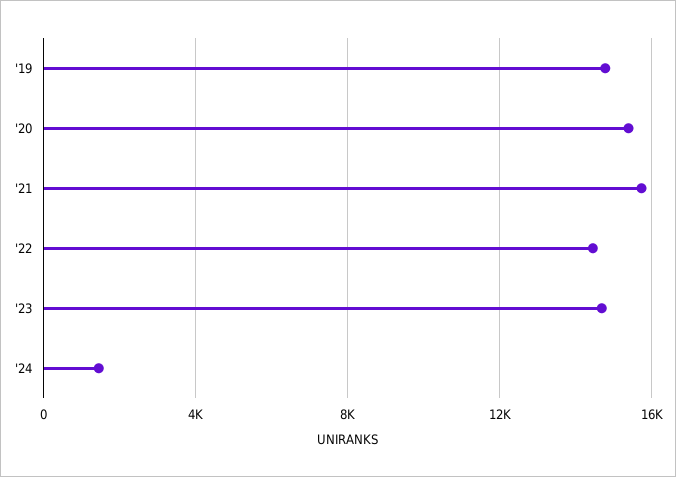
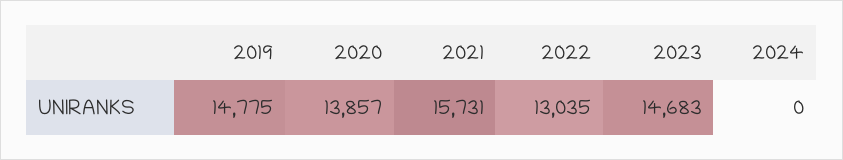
'20: 15500 -> 13857
'22: 14500 -> 13035
'24: 1500 -> 0

